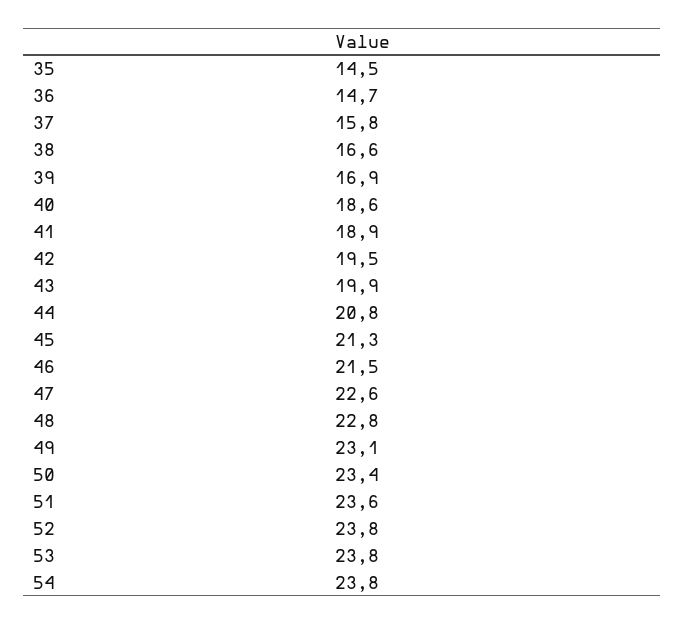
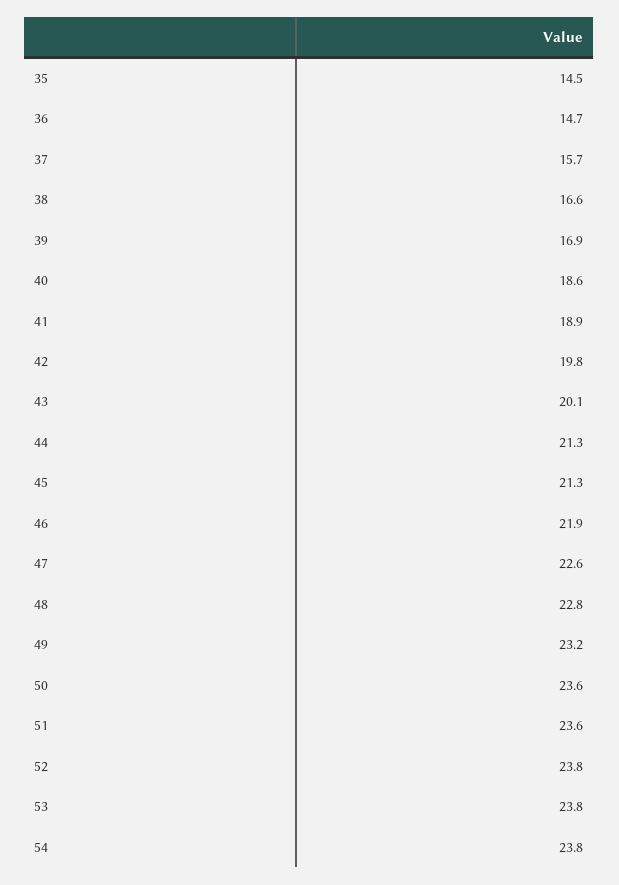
37: 15.8 -> 15.7
42: 19.5 -> 19.8
43: 19.9 -> 20.1
44: 20.8 -> 21.3
46: 21.5 -> 21.9
49: 23.1 -> 23.2
50: 23.4 -> 23.6

